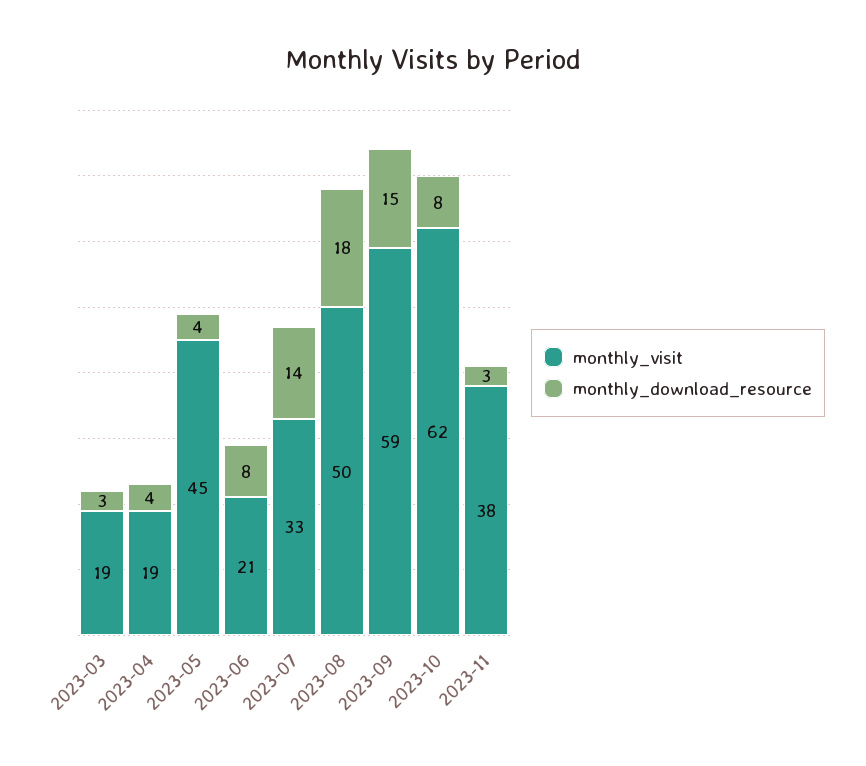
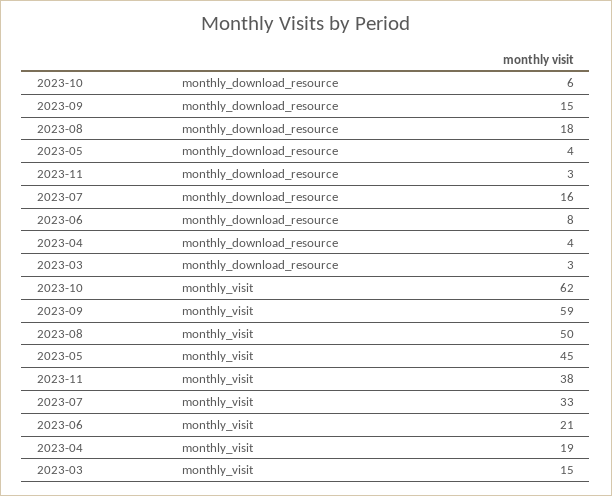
monthly_visit, 2023-03: 19 -> 15
monthly_download_resource, 2023-07: 14 -> 16
monthly_download_resource, 2023-10: 8 -> 6

